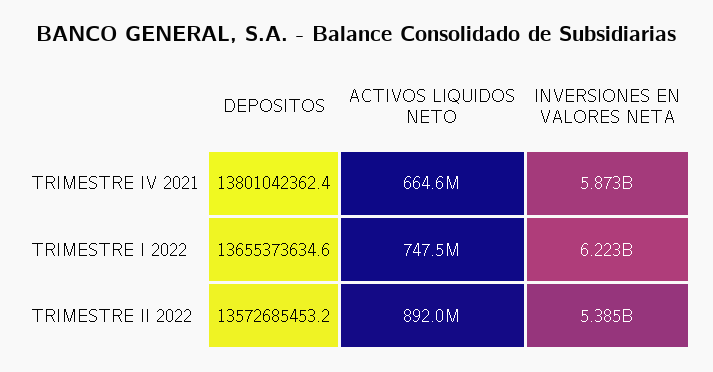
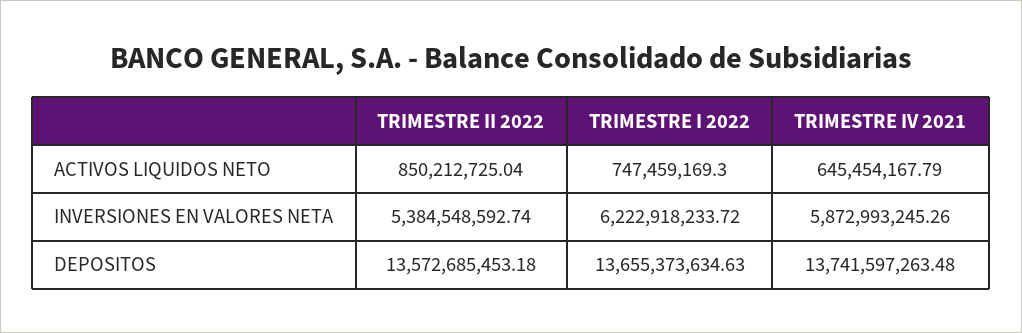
DEPOSITOS, TRIMESTRE IV 2021: 13801042362.4 -> 13741597263.48
ACTIVOS LIQUIDOS NETO, TRIMESTRE IV 2021: 664600000 -> 645454167.79
ACTIVOS LIQUIDOS NETO, TRIMESTRE II 2022: 892000000 -> 850212725.04

